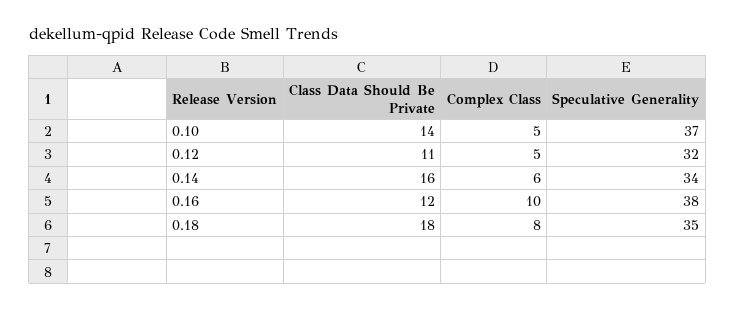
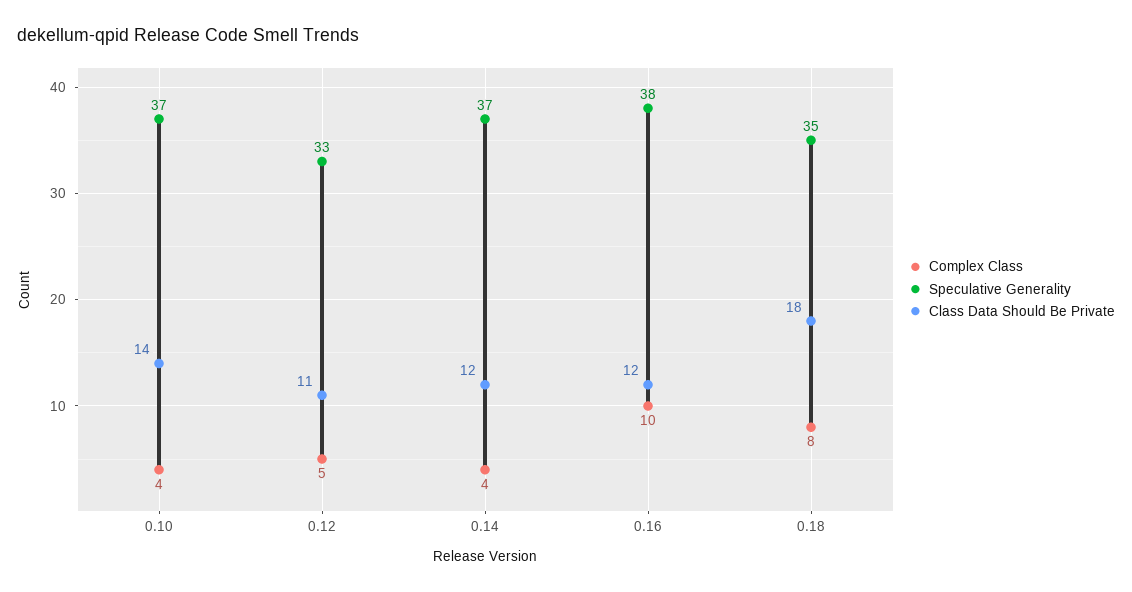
Complex Class, 0.10: 5 -> 4
Speculative Generality, 0.12: 32 -> 33
Class Data Should Be Private, 0.14: 16 -> 12
Complex Class, 0.14: 6 -> 4
Speculative Generality, 0.14: 34 -> 37

